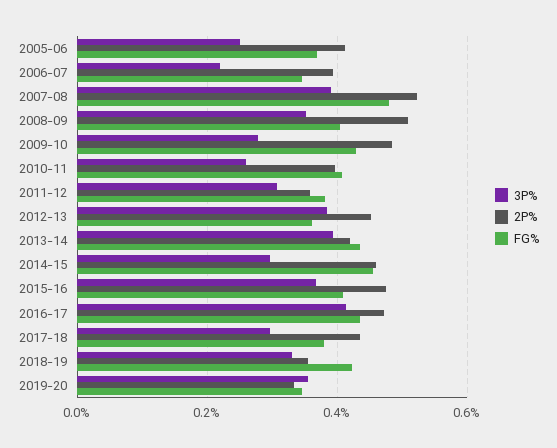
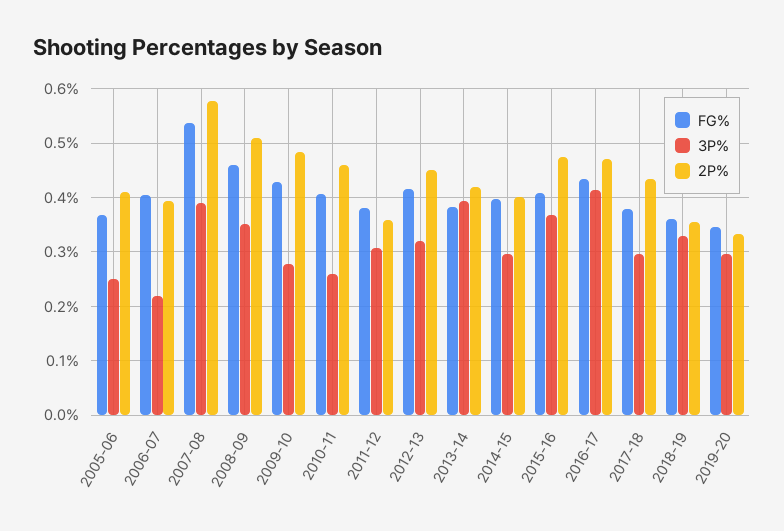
FG%, 2006-07: 0.34 -> 0.4
2P%, 2007-08: 0.52 -> 0.58
FG%, 2007-08: 0.48 -> 0.54
FG%, 2008-09: 0.4 -> 0.46
2P%, 2010-11: 0.4 -> 0.46
3P%, 2012-13: 0.38 -> 0.32
FG%, 2012-13: 0.36 -> 0.42
FG%, 2013-14: 0.44 -> 0.38
2P%, 2014-15: 0.46 -> 0.4
FG%, 2014-15: 0.46 -> 0.4
FG%, 2018-19: 0.42 -> 0.36
3P%, 2019-20: 0.36 -> 0.3

